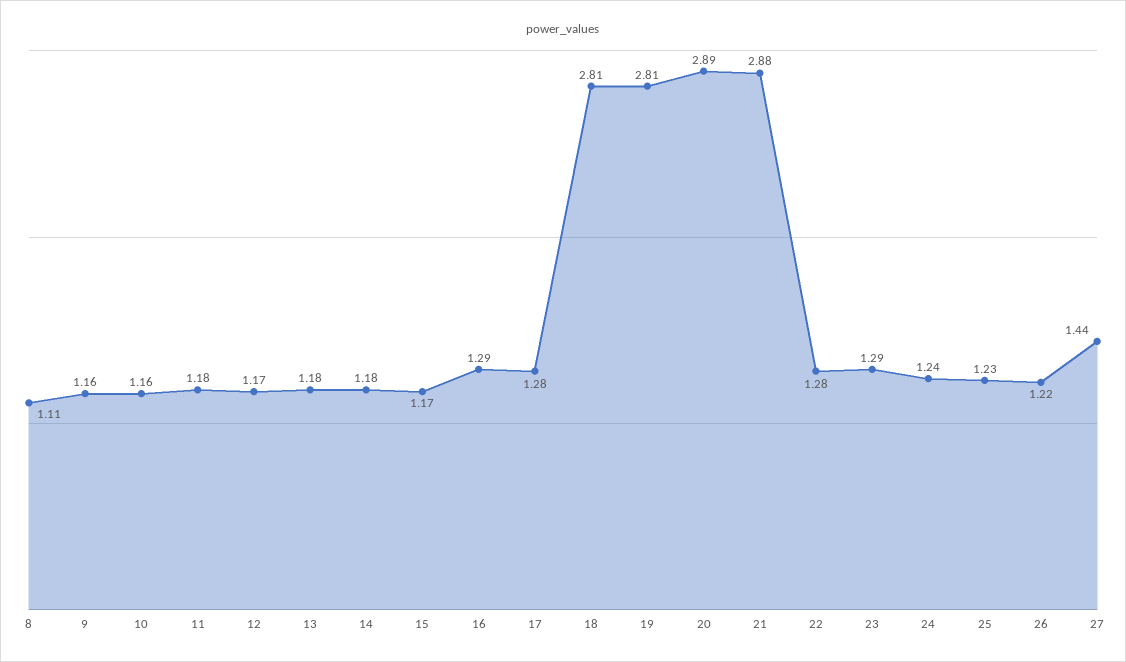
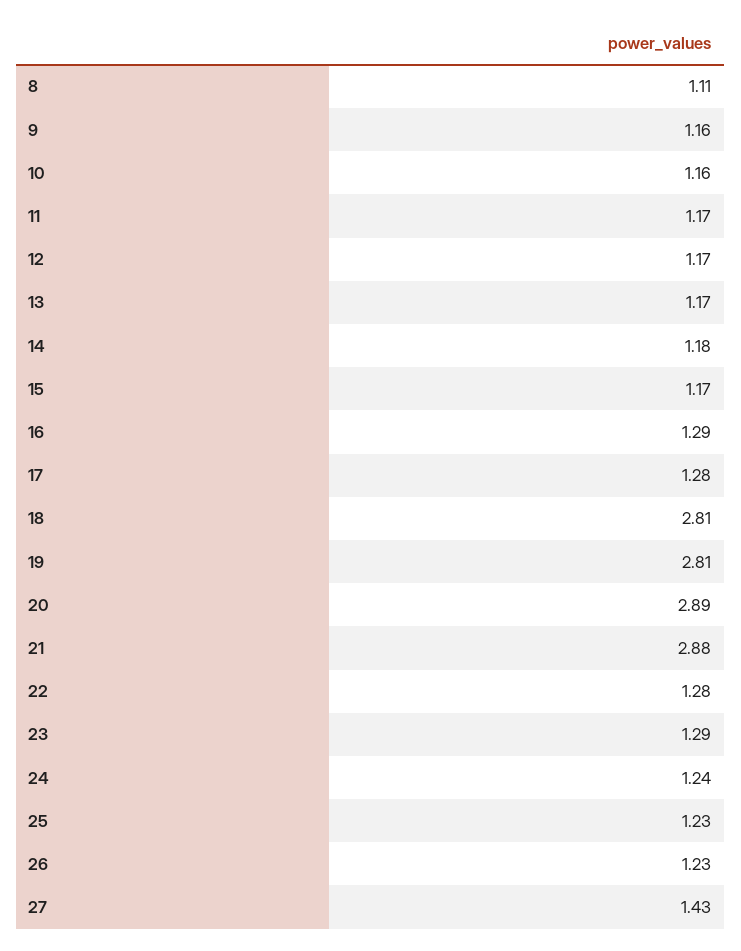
11: 1.18 -> 1.17
13: 1.18 -> 1.17
26: 1.22 -> 1.23
27: 1.44 -> 1.43

